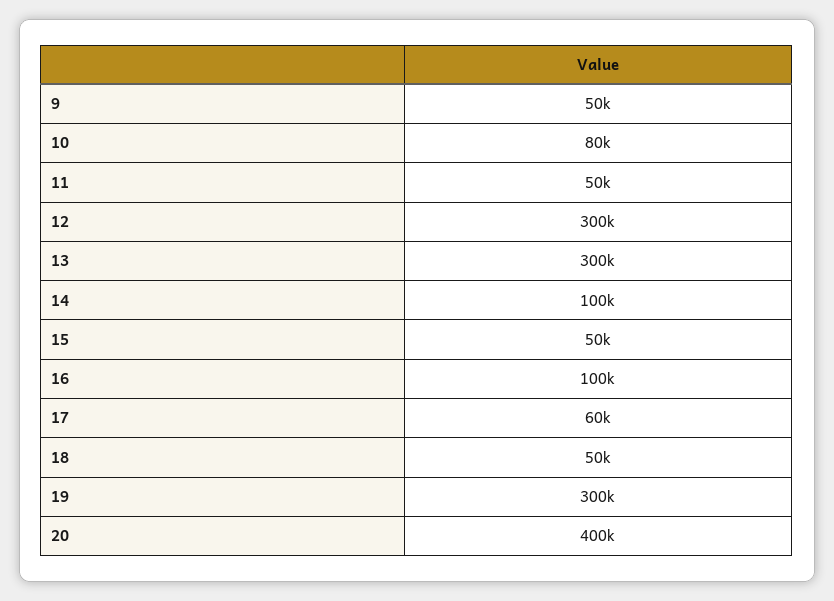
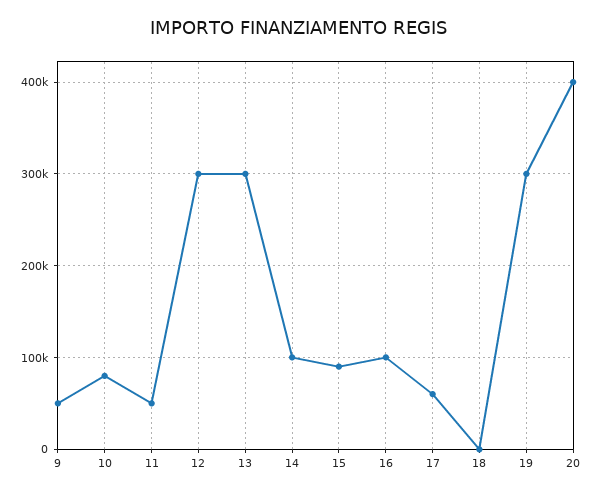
15: 50000 -> 90000
18: 50000 -> 0

